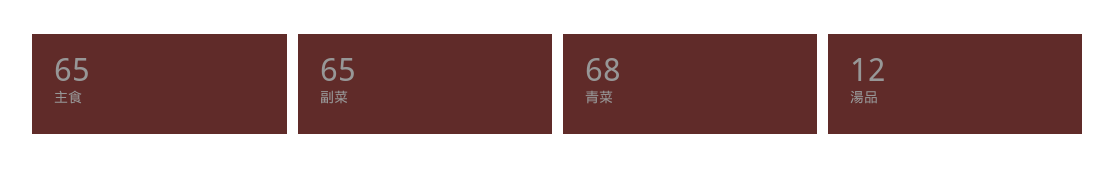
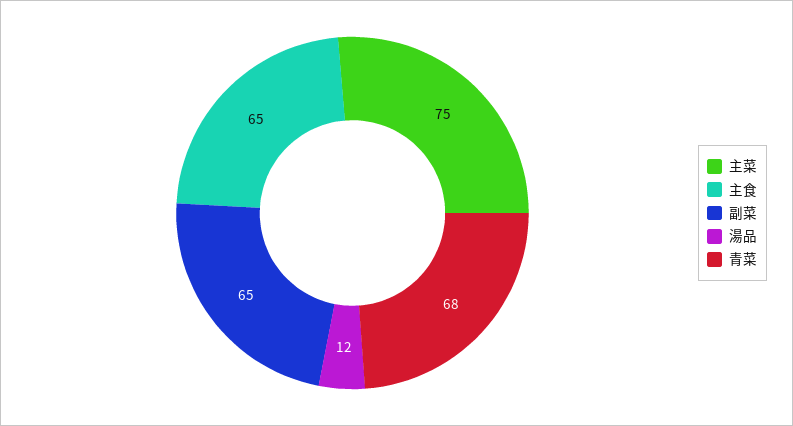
主菜: none -> 75

